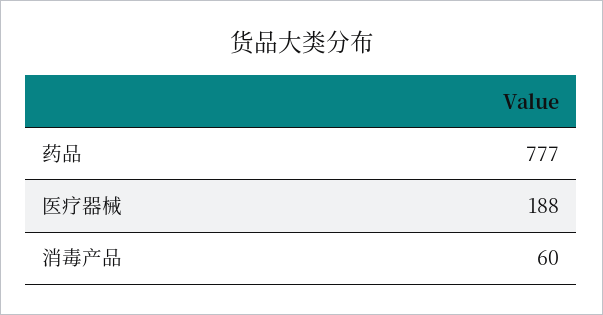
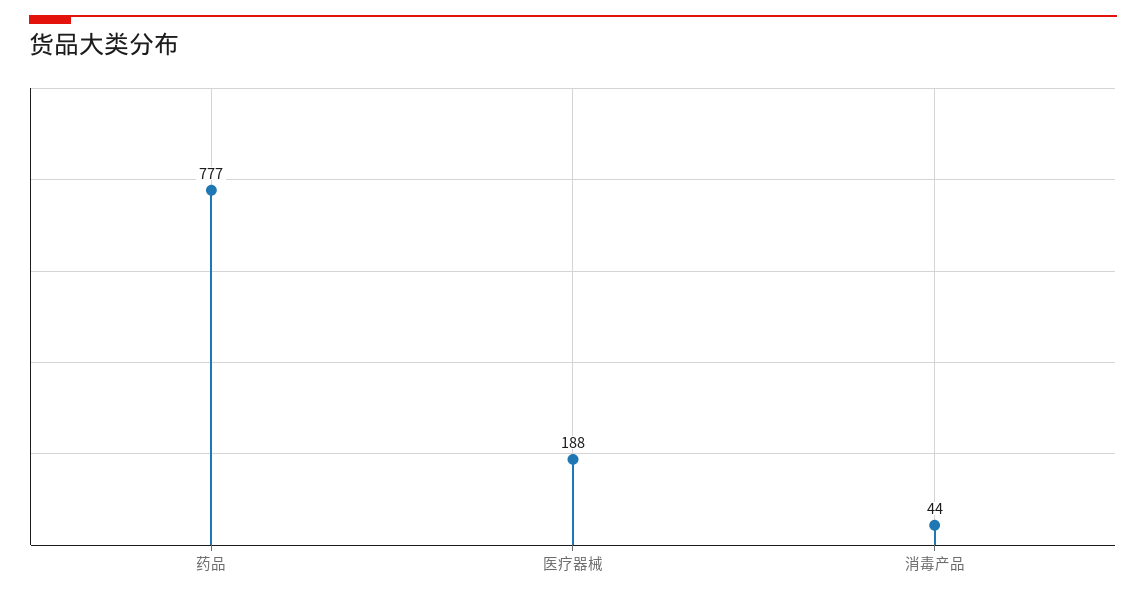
消毒产品: 60 -> 44

